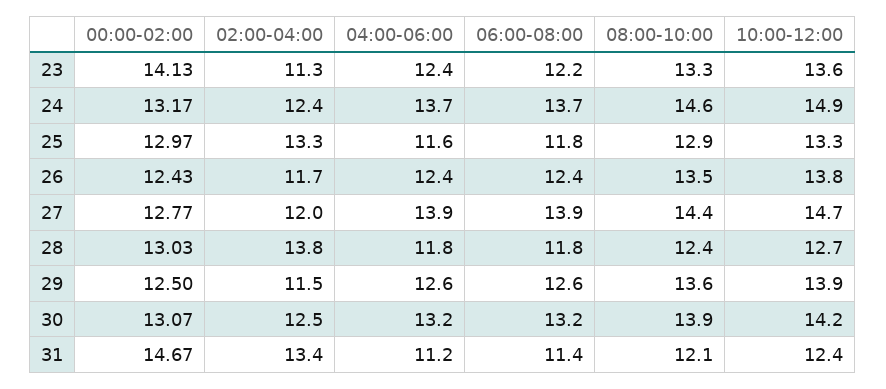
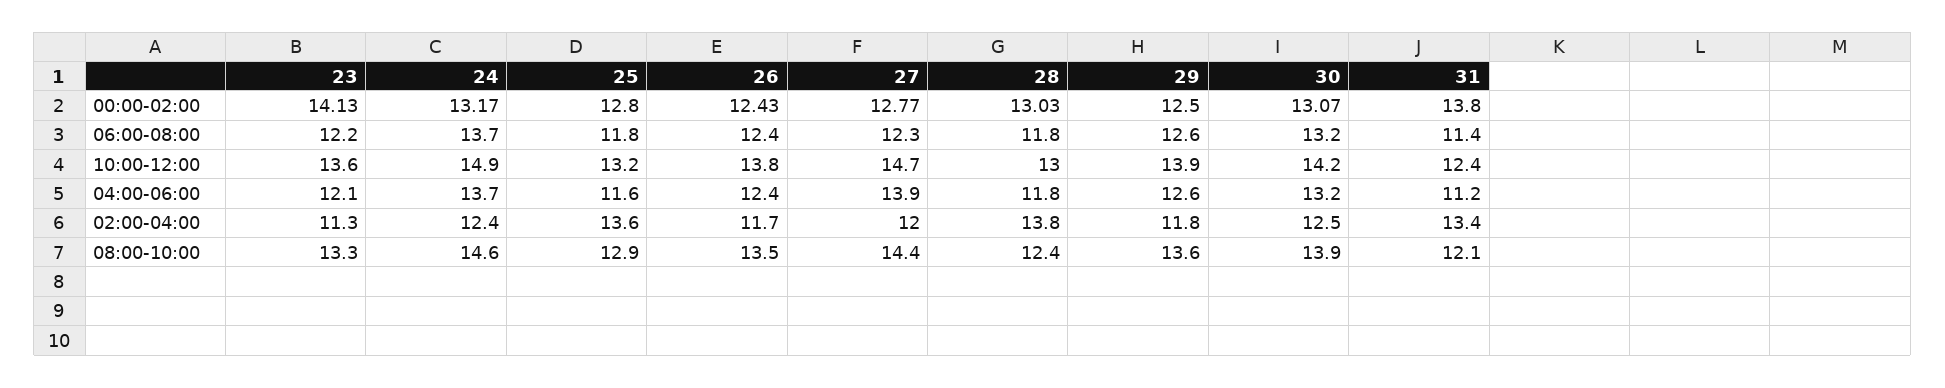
04:00-06:00, 23: 12.4 -> 12.1
00:00-02:00, 25: 12.97 -> 12.8
02:00-04:00, 25: 13.3 -> 13.6
10:00-12:00, 25: 13.3 -> 13.2
06:00-08:00, 27: 13.9 -> 12.3
10:00-12:00, 28: 12.7 -> 13
02:00-04:00, 29: 11.5 -> 11.8
00:00-02:00, 31: 14.67 -> 13.8

